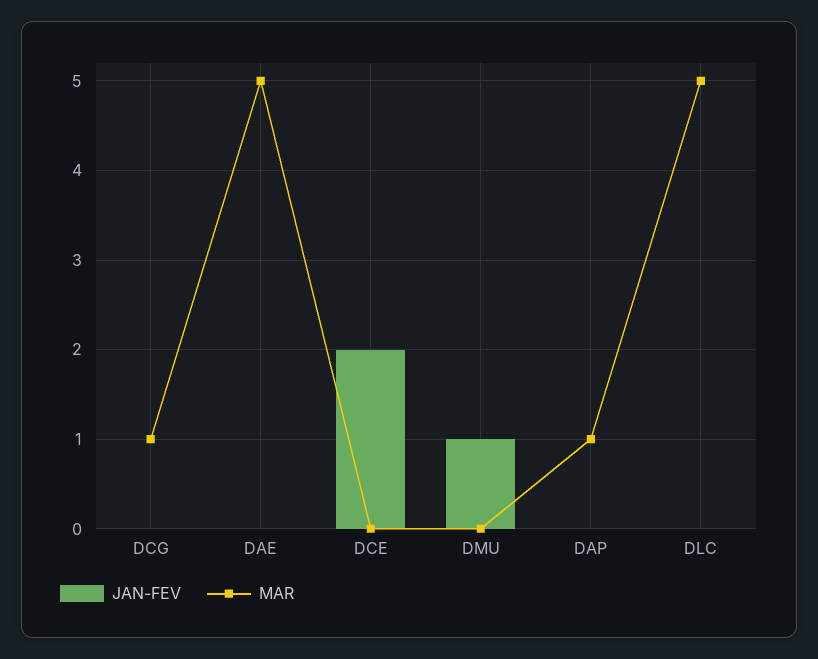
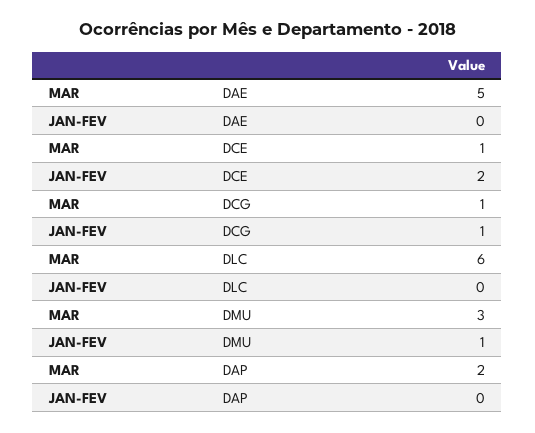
JAN-FEV, DCG: 0 -> 1
MAR, DCE: 0 -> 1
MAR, DMU: 0 -> 3
MAR, DAP: 1 -> 2
MAR, DLC: 5 -> 6

